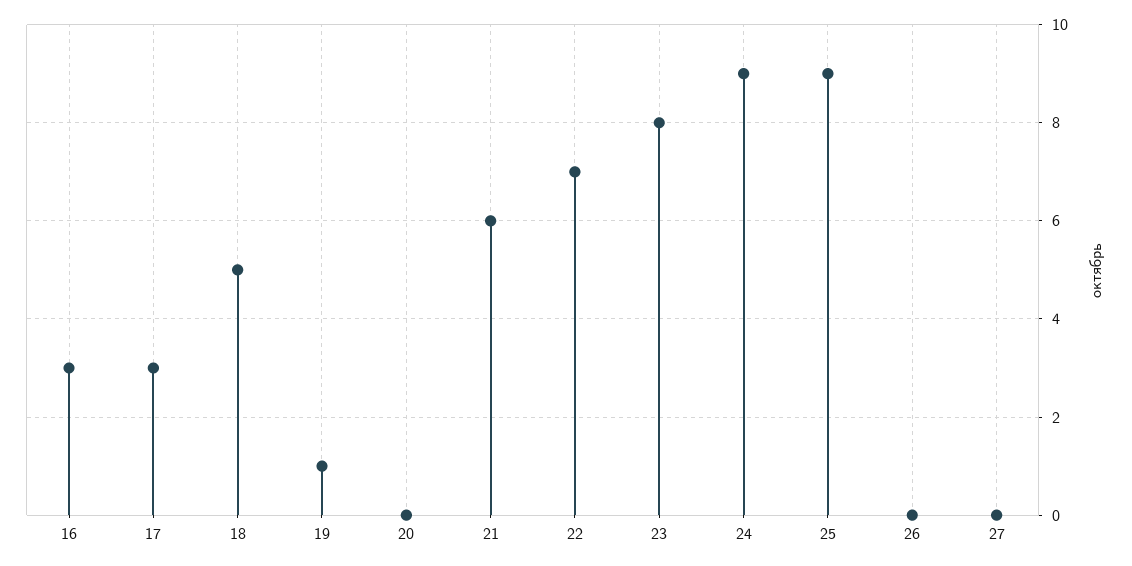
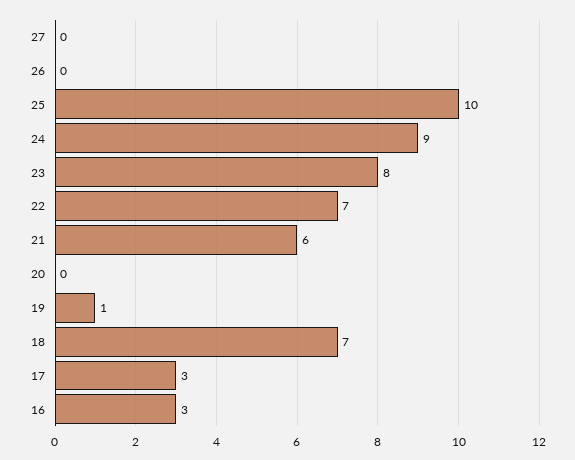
18: 5 -> 7
25: 9 -> 10

